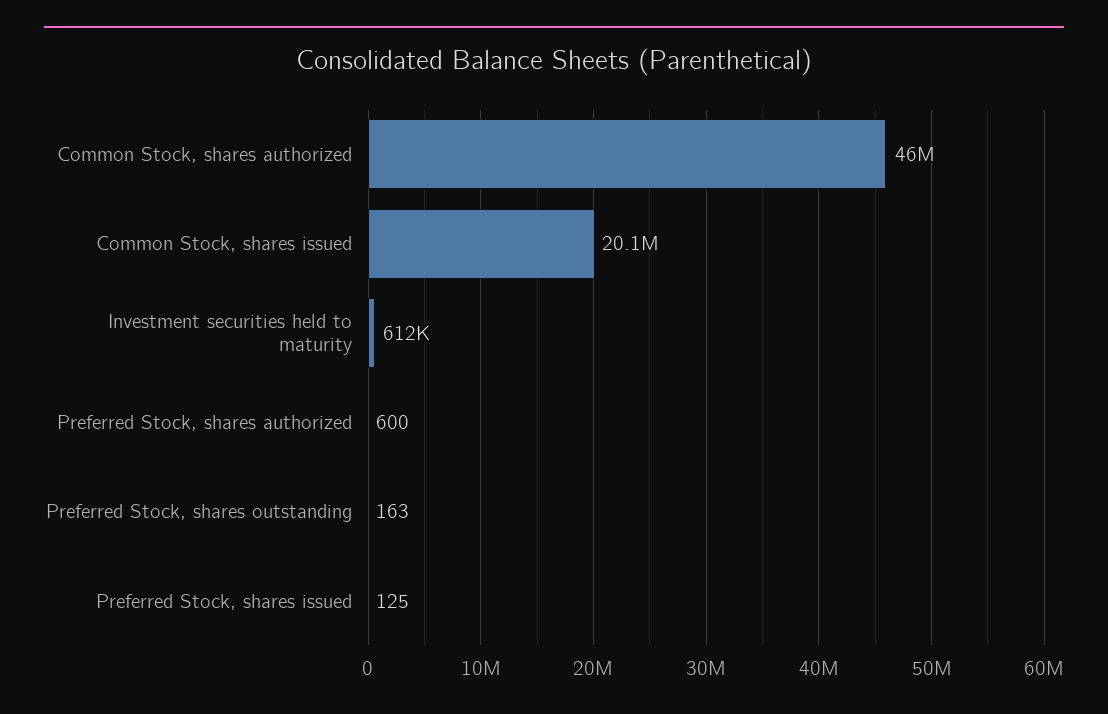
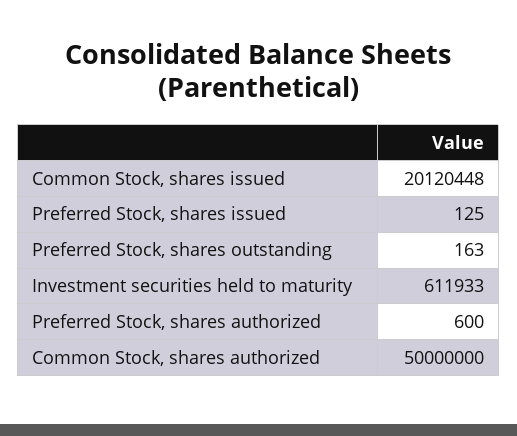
Common Stock, shares authorized: 46000000 -> 50000000

